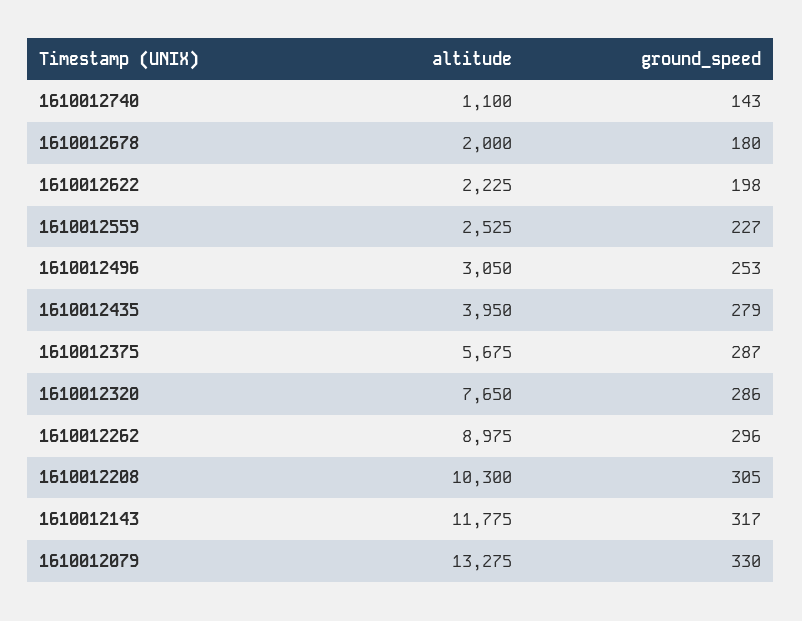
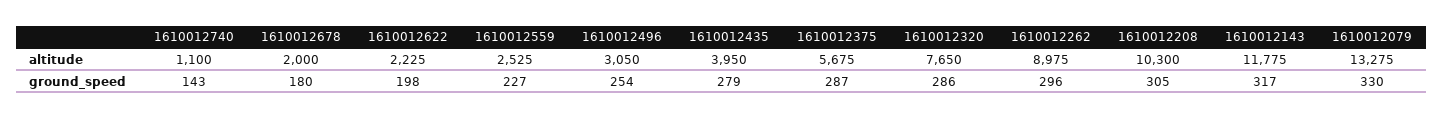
ground_speed, 1610012496: 253 -> 254

